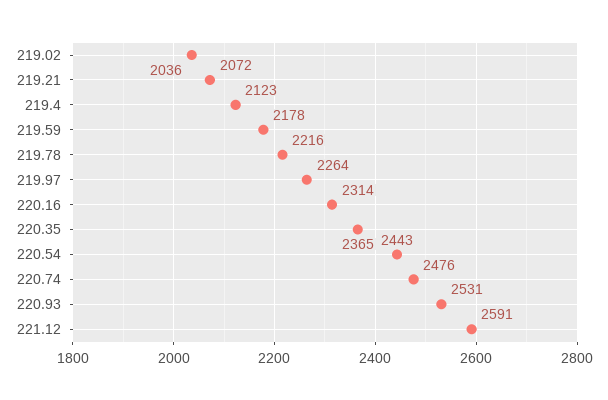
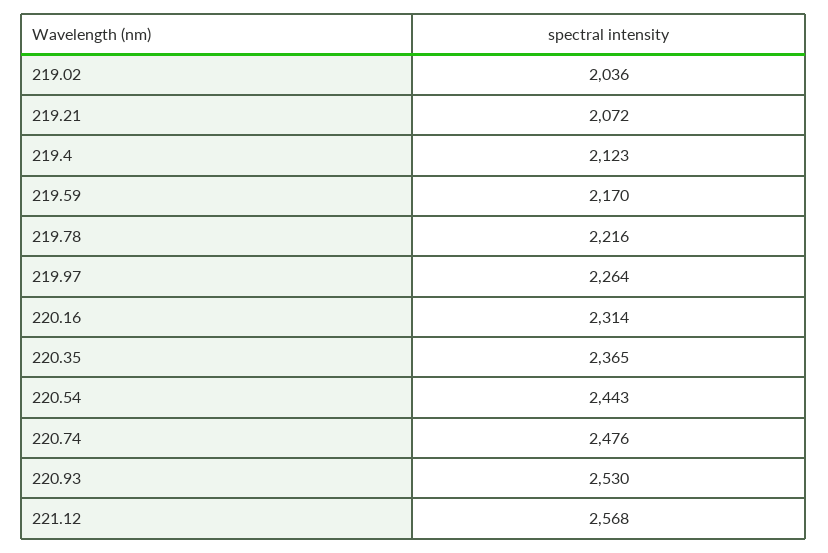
219.59: 2178 -> 2170
220.93: 2531 -> 2530
221.12: 2591 -> 2568

